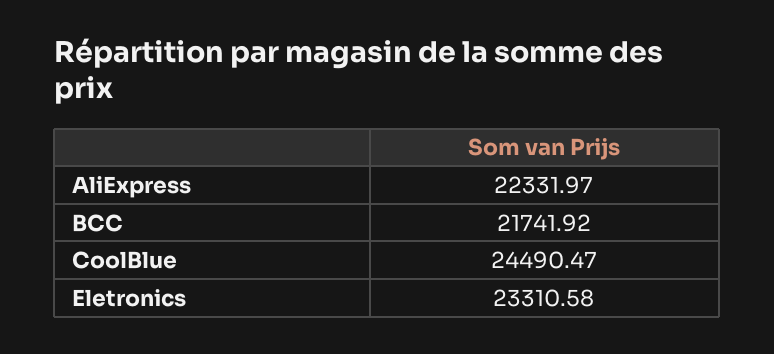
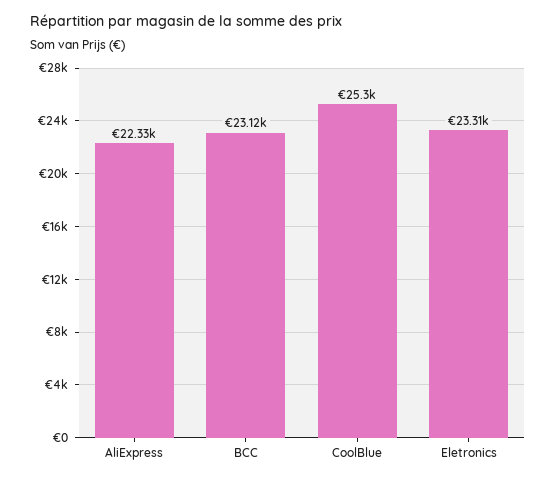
BCC: 21741.92 -> 23120
CoolBlue: 24490.47 -> 25300

